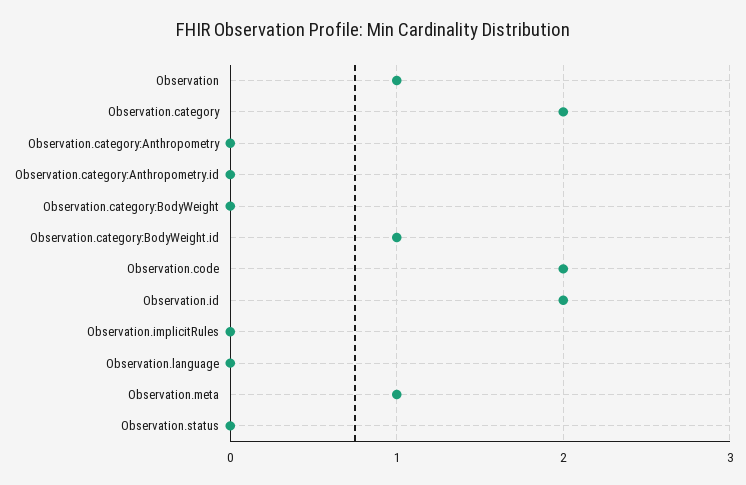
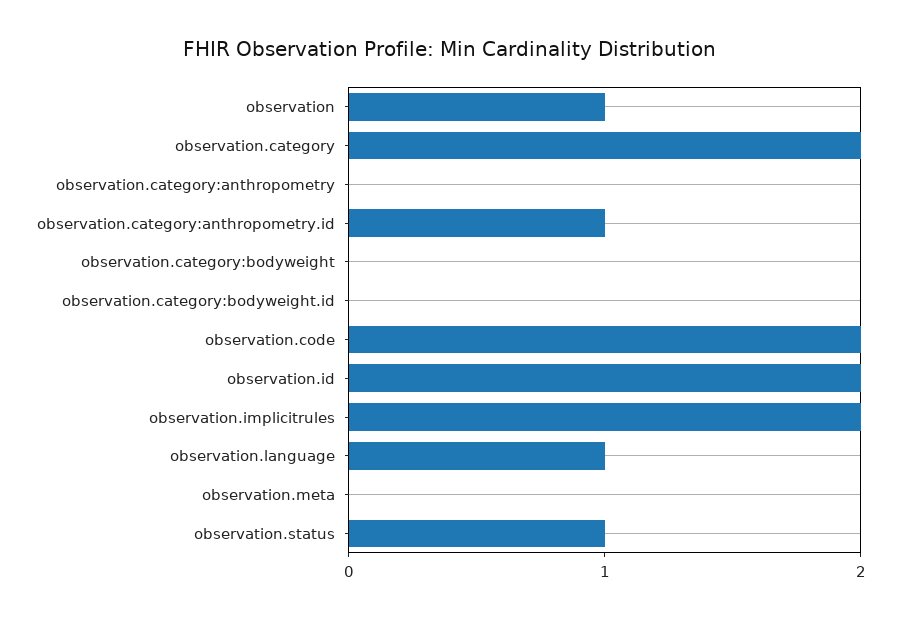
Observation.category:Anthropometry.id: 0 -> 1
Observation.category:BodyWeight.id: 1 -> 0
Observation.implicitRules: 0 -> 2
Observation.language: 0 -> 1
Observation.meta: 1 -> 0
Observation.status: 0 -> 1

